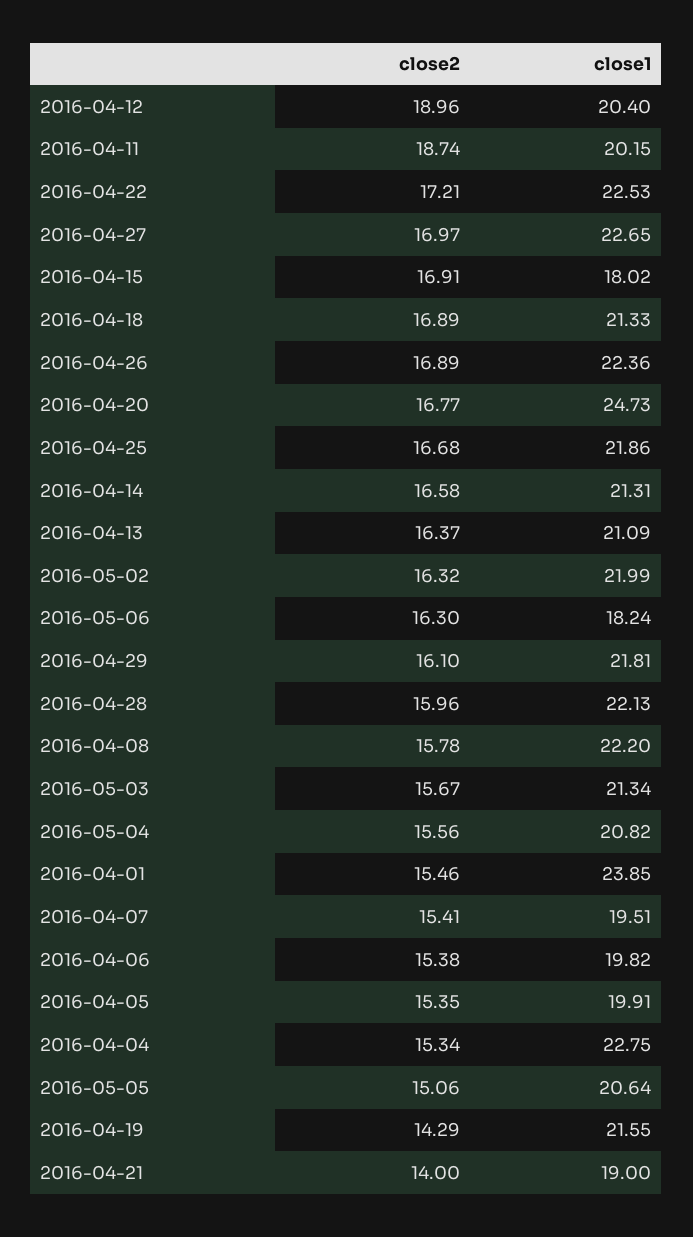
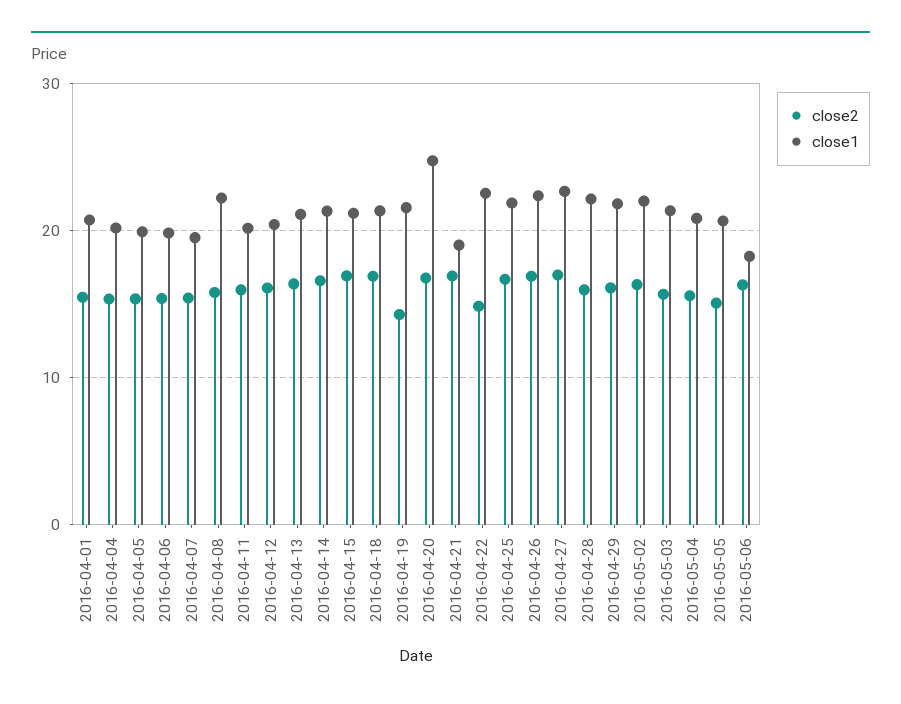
close2, 2016-04-12: 18.96 -> 16
close2, 2016-04-11: 18.74 -> 16
close2, 2016-04-22: 17.21 -> 15
close1, 2016-04-15: 18.02 -> 21
close1, 2016-04-01: 23.85 -> 21
close1, 2016-04-04: 22.75 -> 20
close2, 2016-04-21: 14 -> 17

